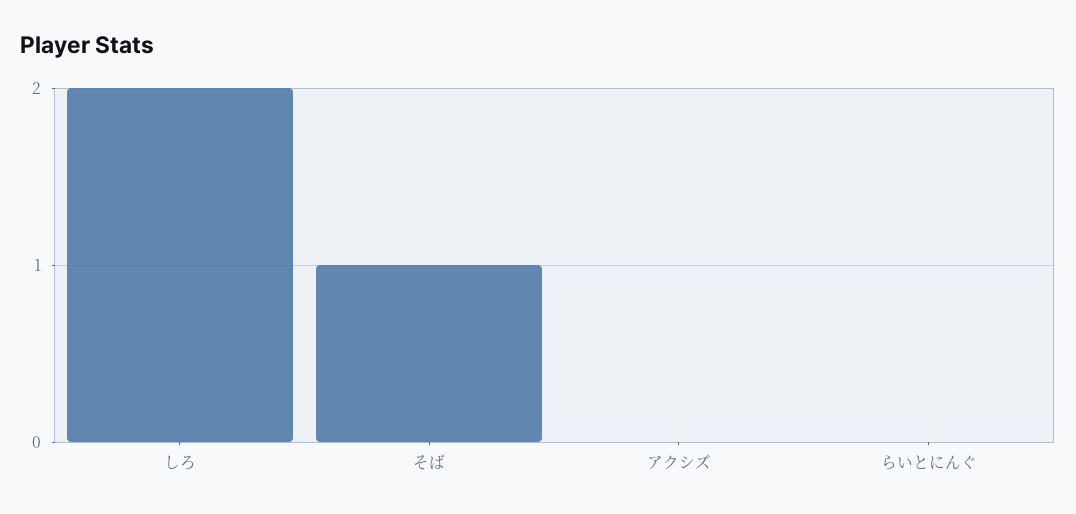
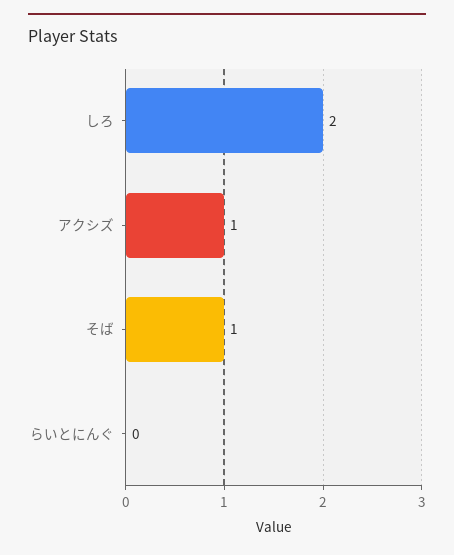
アクシズ: 0 -> 1

